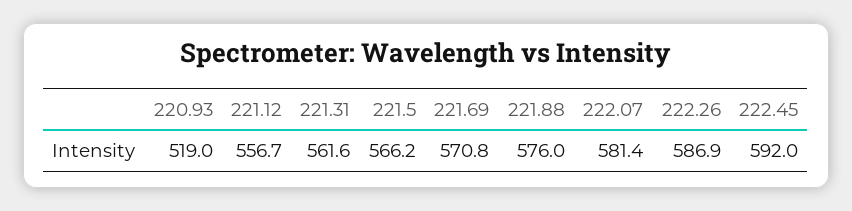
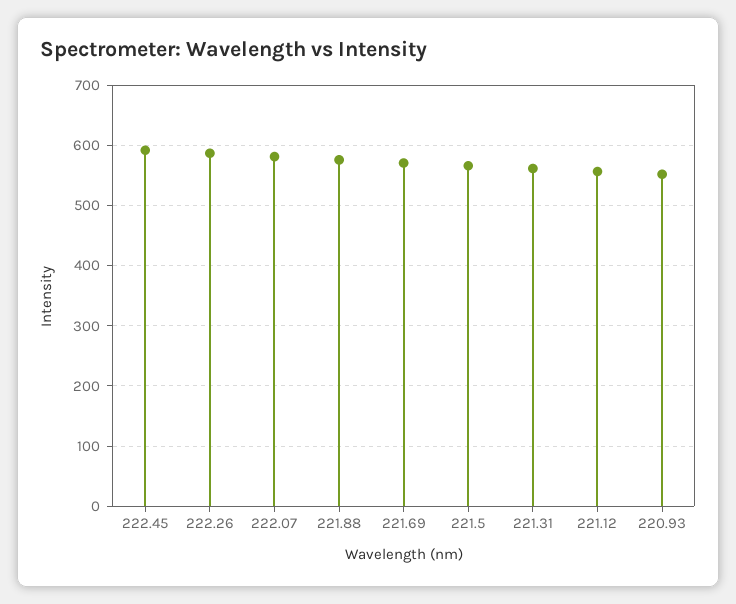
220.93: 519 -> 550

